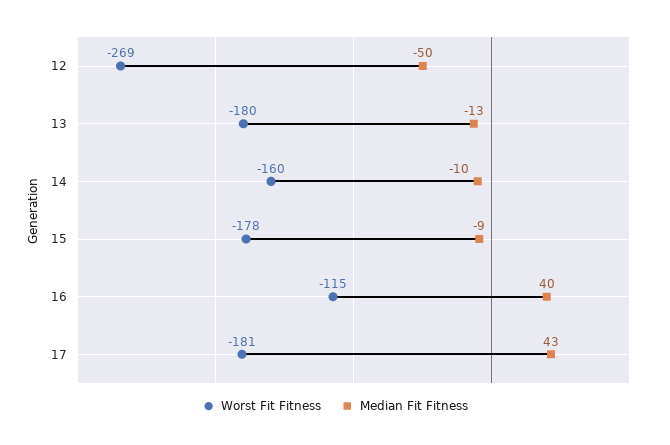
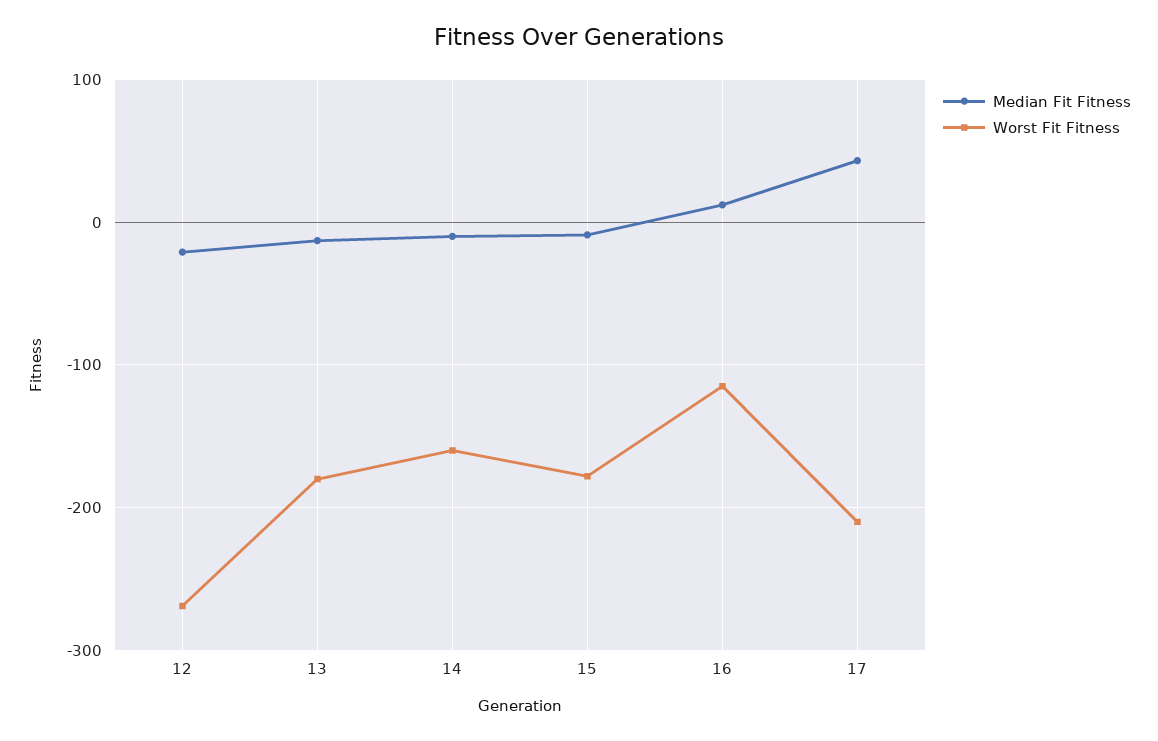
Median Fit Fitness, 12: -50 -> -20
Median Fit Fitness, 16: 40 -> 10
Worst Fit Fitness, 17: -181 -> -210

